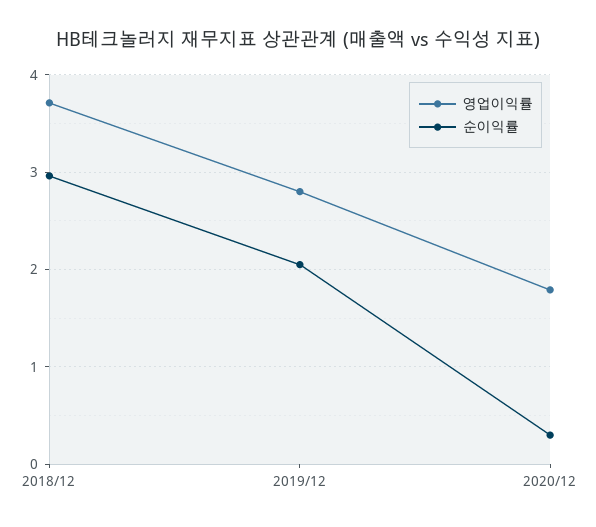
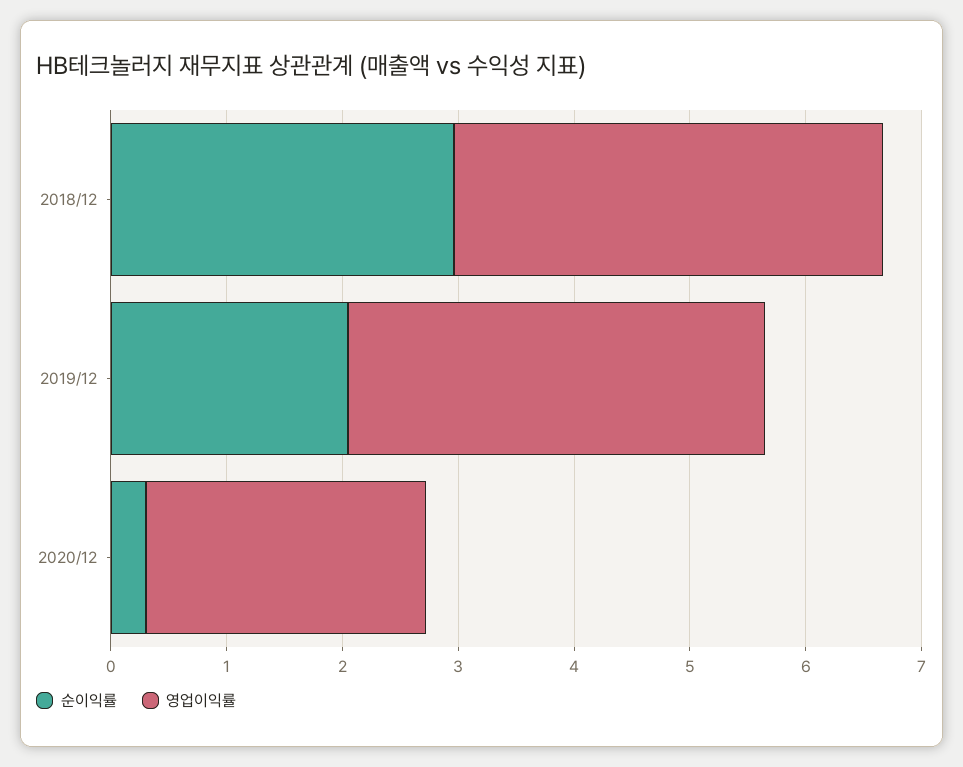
영업이익률, 2019/12: 2.8 -> 3.6
영업이익률, 2020/12: 1.8 -> 2.4

